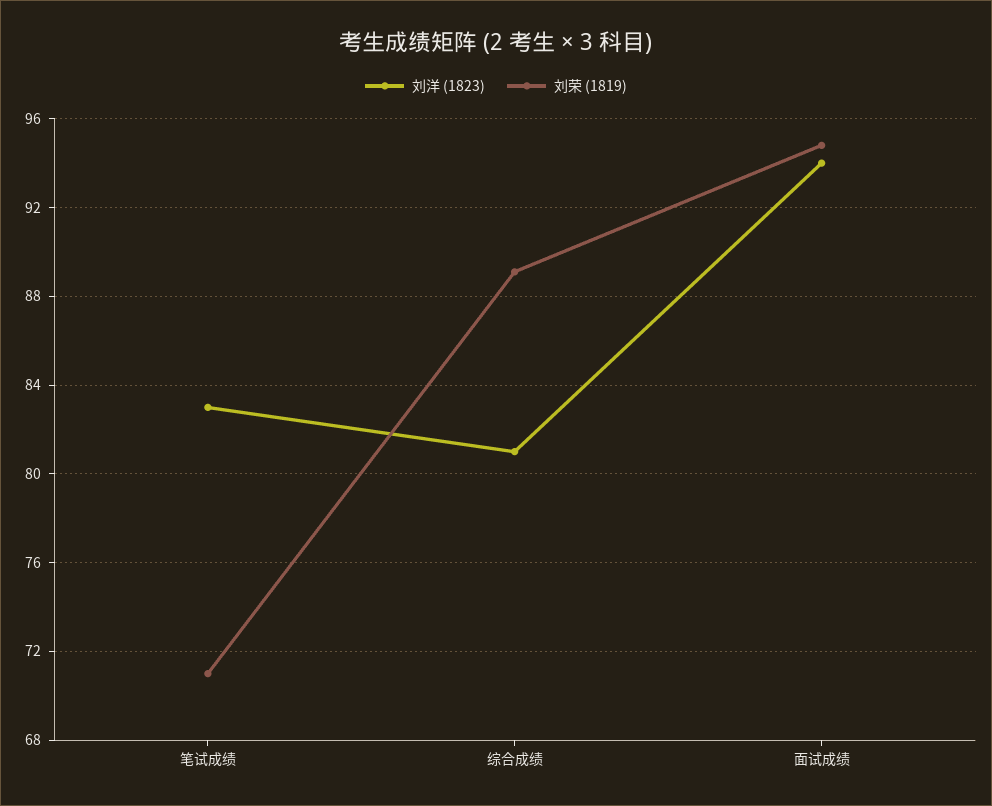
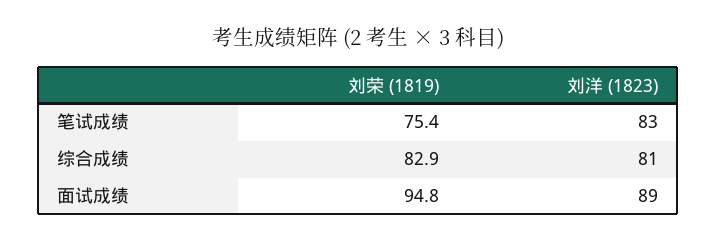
刘荣 (1819), 笔试成绩: 71 -> 75.4
刘荣 (1819), 综合成绩: 89 -> 82.9
刘洋 (1823), 面试成绩: 94 -> 89

